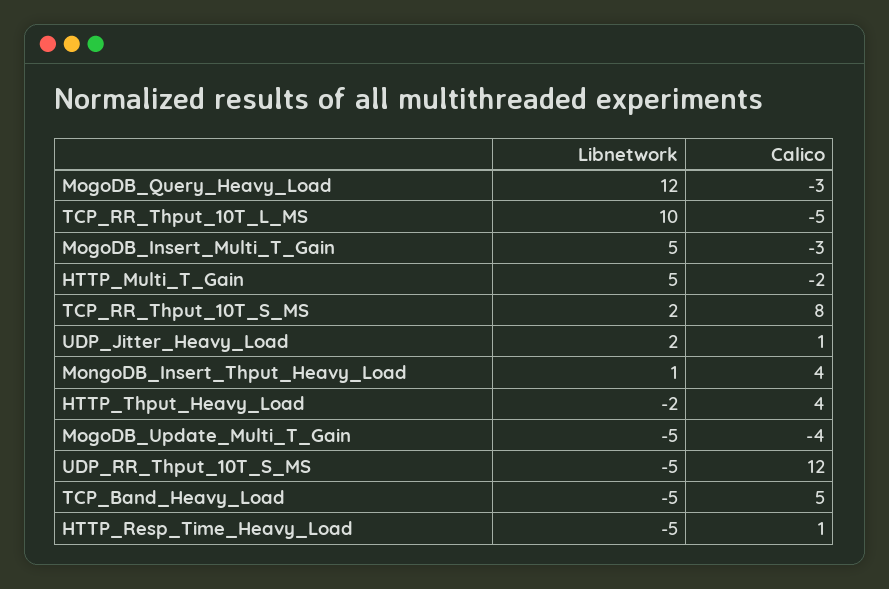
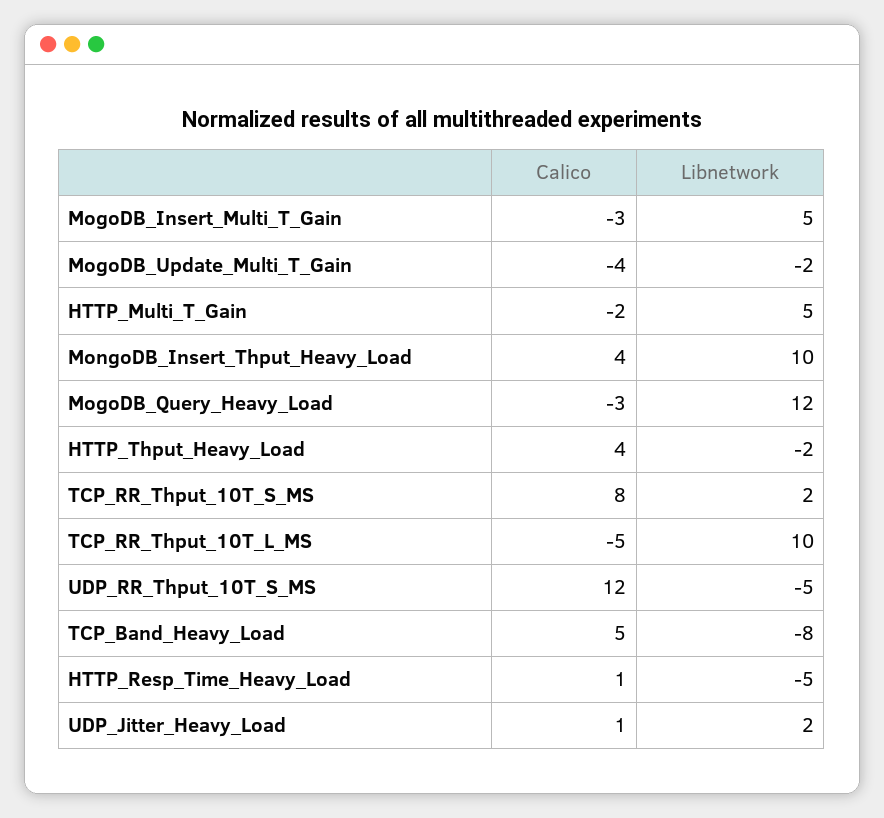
Libnetwork, MongoDB_Insert_Thput_Heavy_Load: 1 -> 10
Libnetwork, MogoDB_Update_Multi_T_Gain: -5 -> -2
Libnetwork, TCP_Band_Heavy_Load: -5 -> -8

